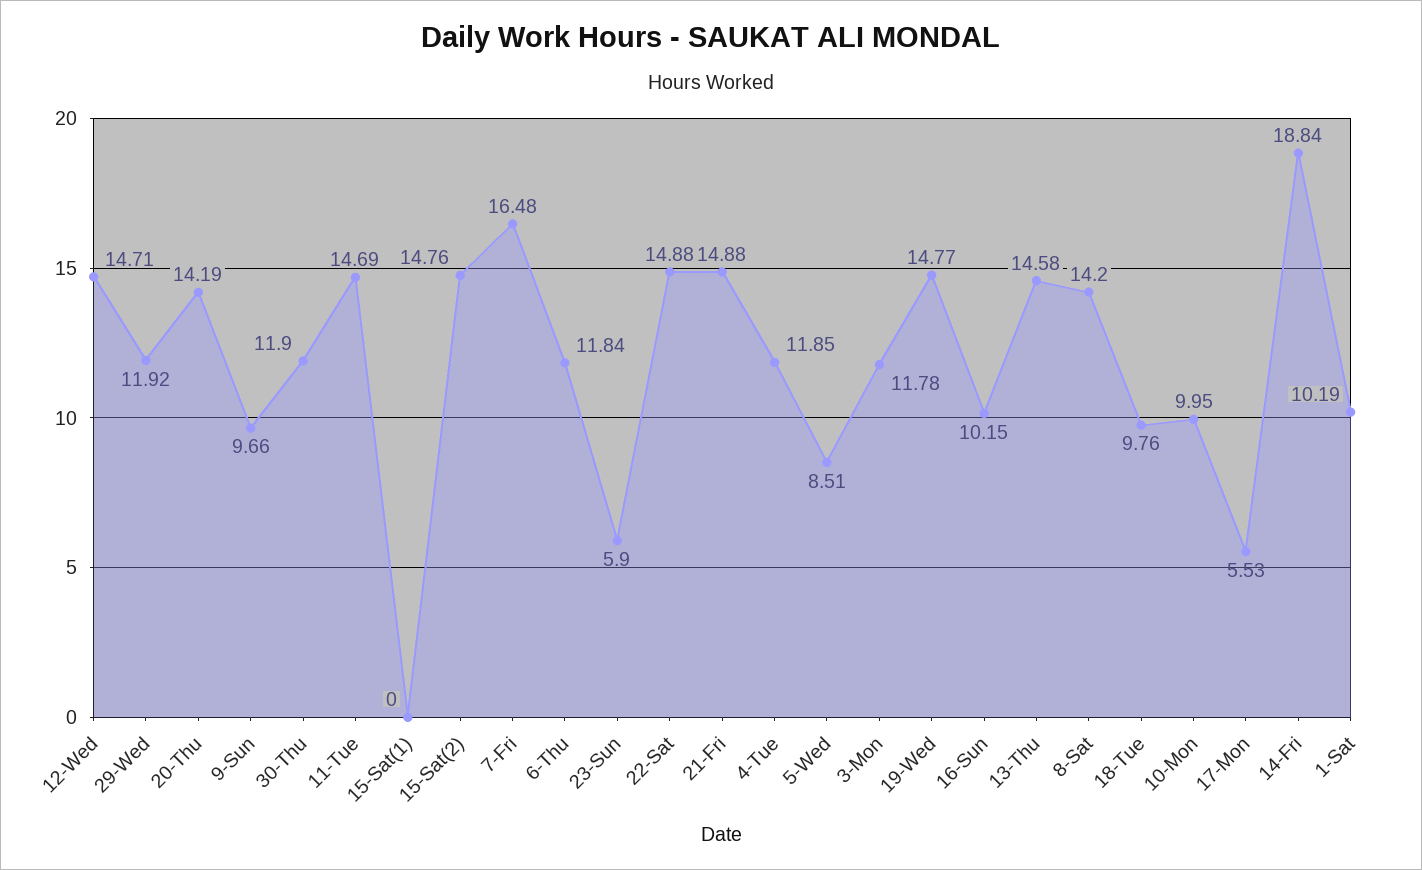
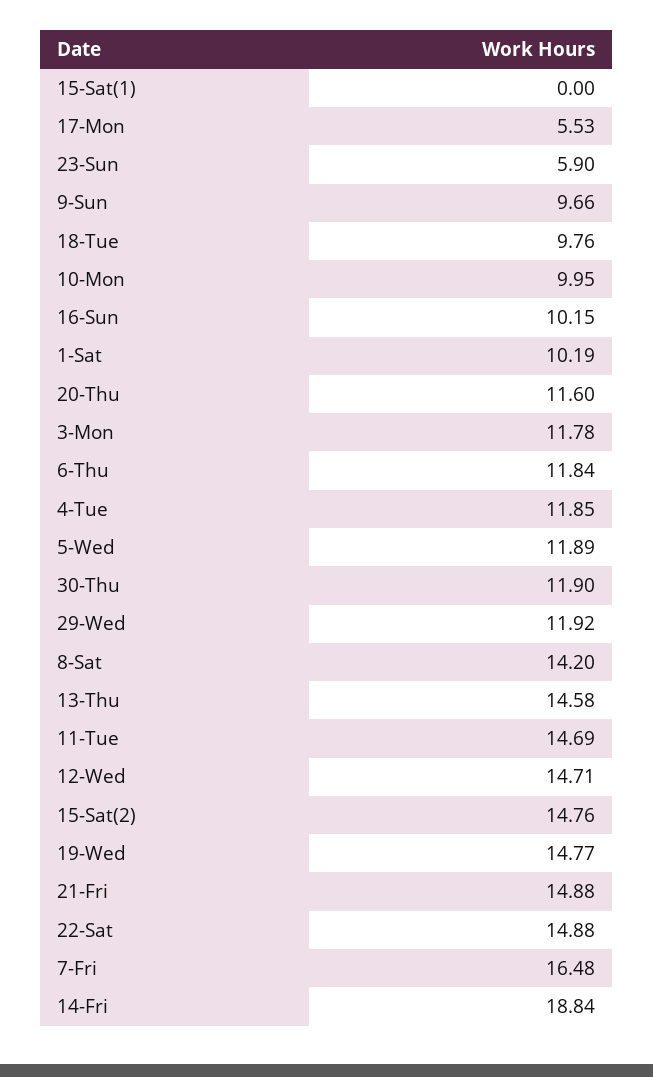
20-Thu: 14.19 -> 11.6
5-Wed: 8.51 -> 11.89

